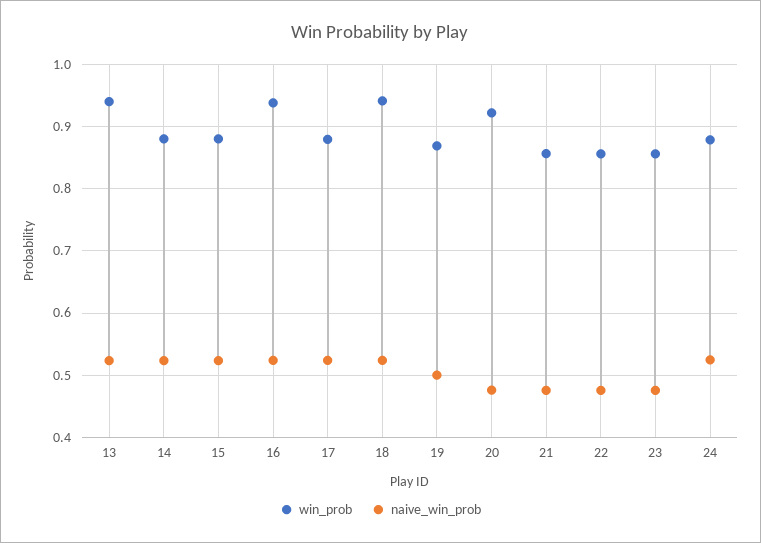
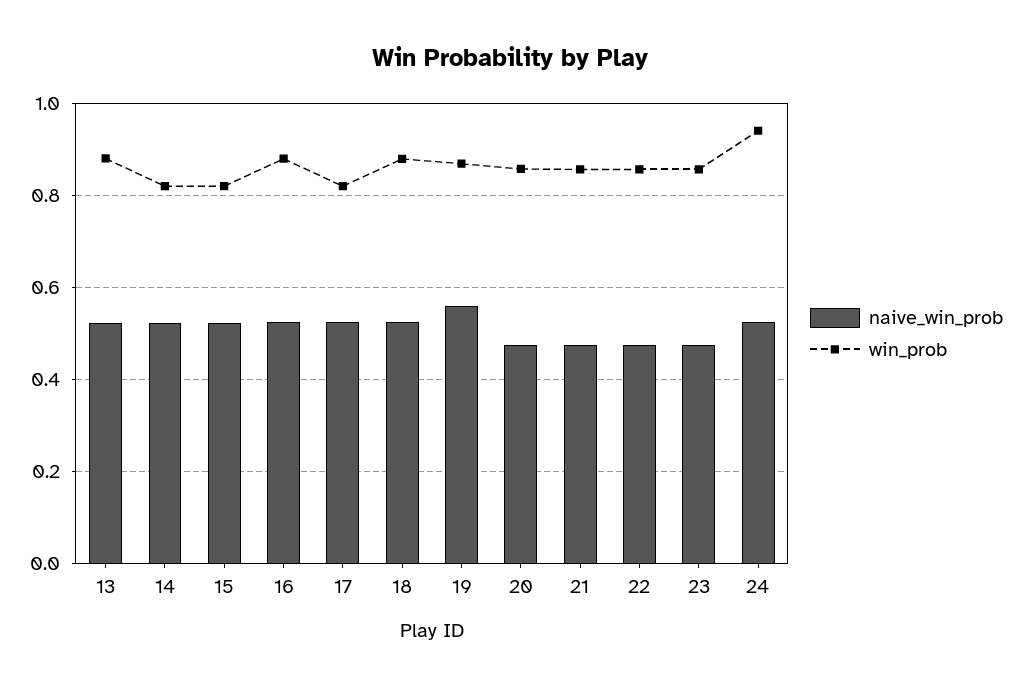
win_prob, 13: 0.94 -> 0.88
win_prob, 14: 0.88 -> 0.82
win_prob, 15: 0.88 -> 0.82
win_prob, 16: 0.94 -> 0.88
win_prob, 17: 0.88 -> 0.82
win_prob, 18: 0.94 -> 0.88
naive_win_prob, 19: 0.5 -> 0.56
win_prob, 20: 0.92 -> 0.86
win_prob, 24: 0.88 -> 0.94

